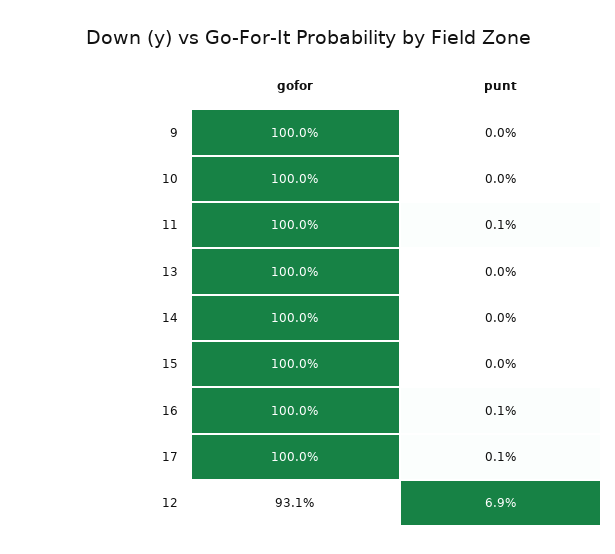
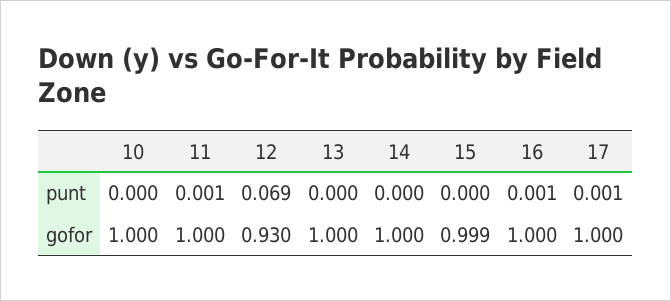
gofor, 9: 1 -> none
punt, 9: 0 -> none
gofor, 15: 1 -> 0.999
gofor, 12: 0.931 -> 0.93

